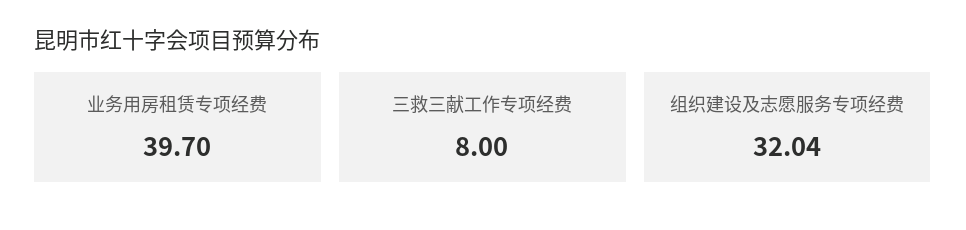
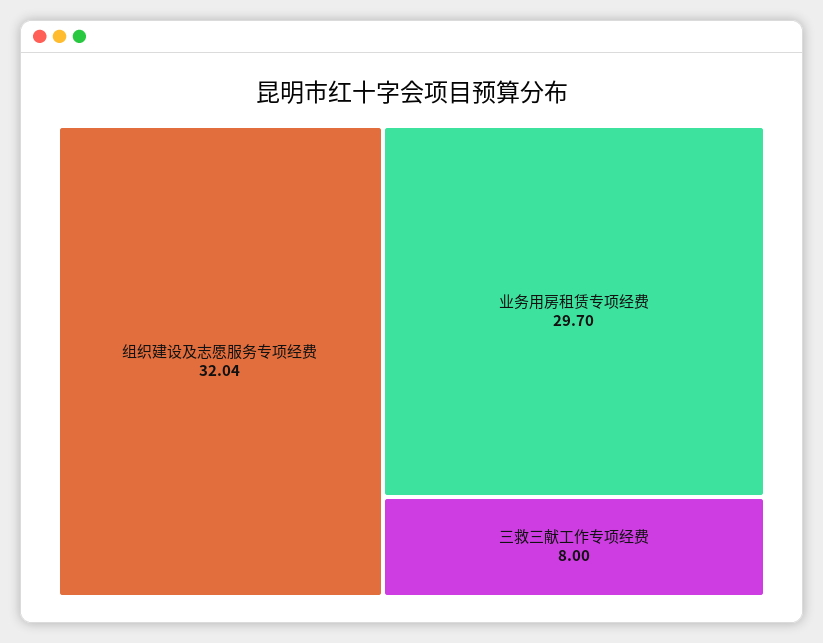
业务用房租赁专项经费: 39.7 -> 29.7

